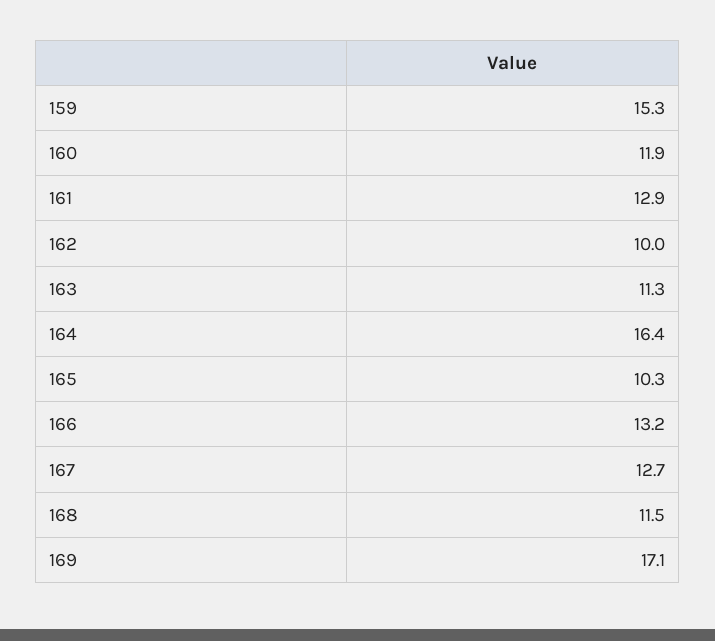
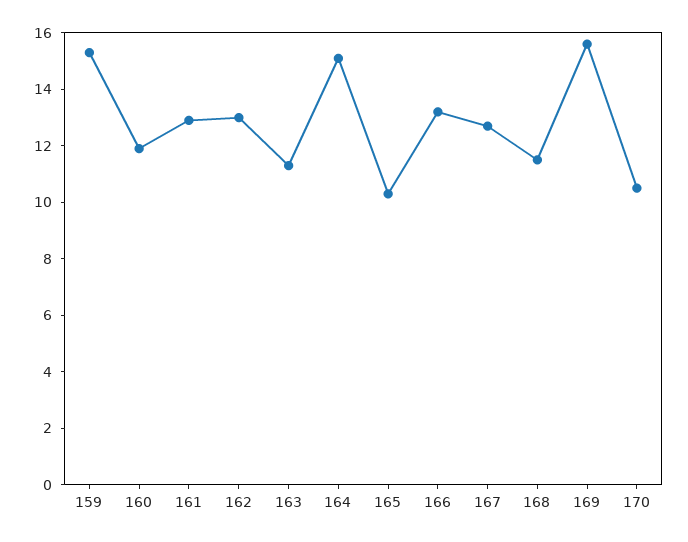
162: 10 -> 13
164: 16.4 -> 15
169: 17.1 -> 15.5
170: none -> 10.5

